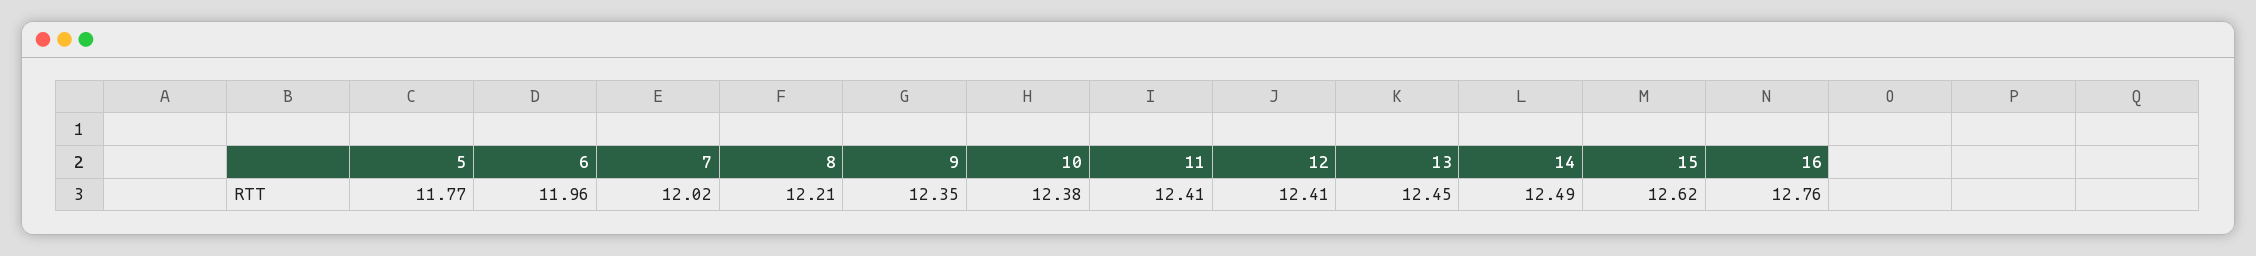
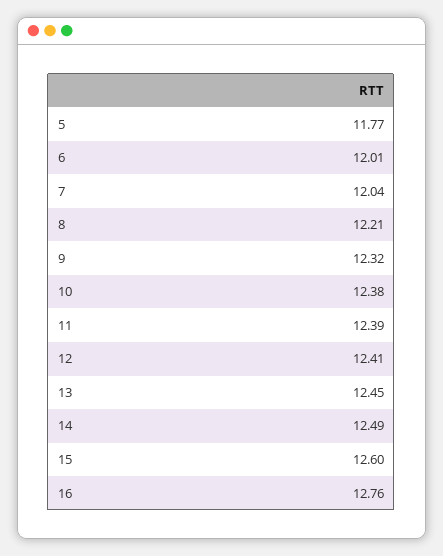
6: 11.96 -> 12.01
7: 12.02 -> 12.04
9: 12.35 -> 12.32
11: 12.41 -> 12.39
15: 12.62 -> 12.6

